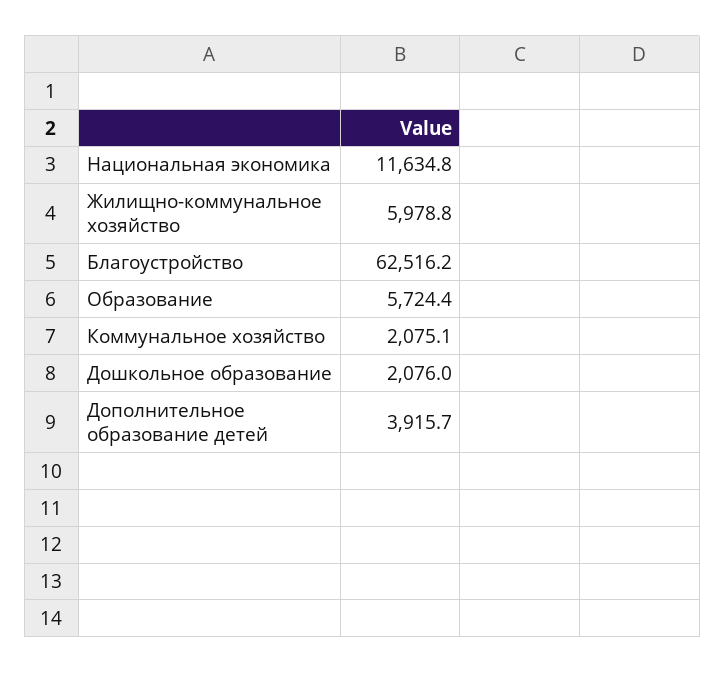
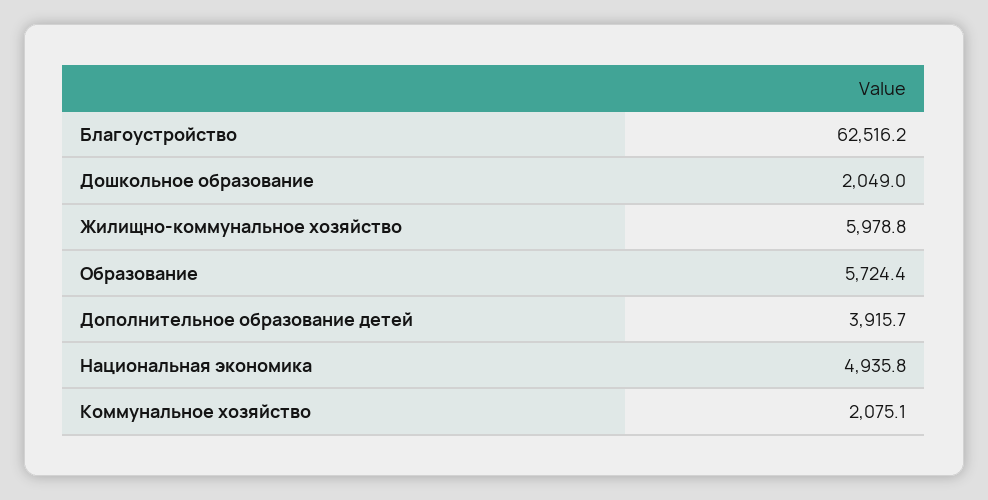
Национальная экономика: 11634.8 -> 4935.8
Дошкольное образование: 2076 -> 2049

